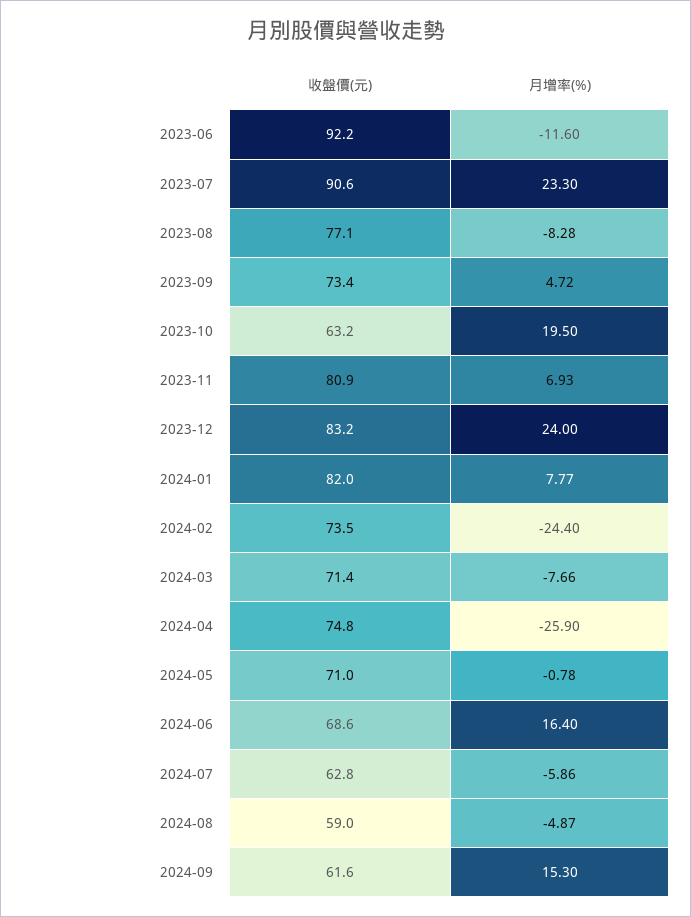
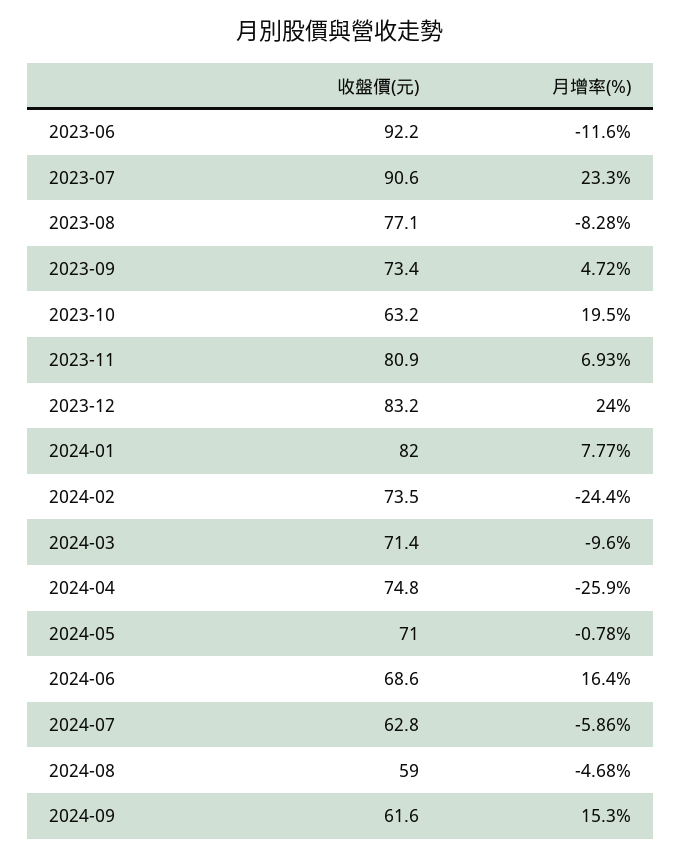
月增率(%), 2024-03: -7.66 -> -9.6
月增率(%), 2024-08: -4.87 -> -4.68

